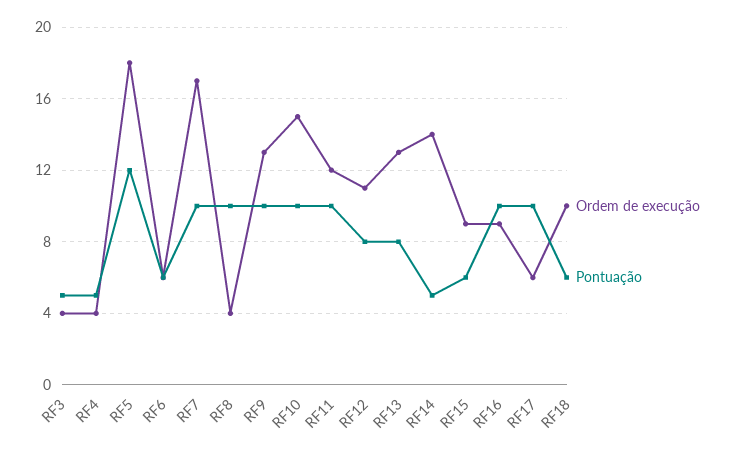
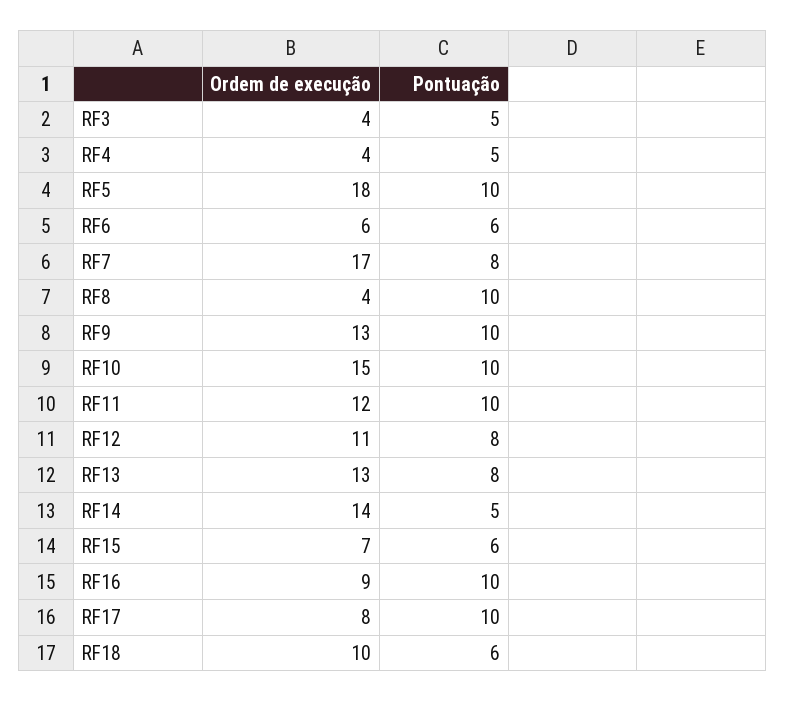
Pontuação, RF5: 12 -> 10
Pontuação, RF7: 10 -> 8
Ordem de execução, RF15: 9 -> 7
Ordem de execução, RF17: 6 -> 8

